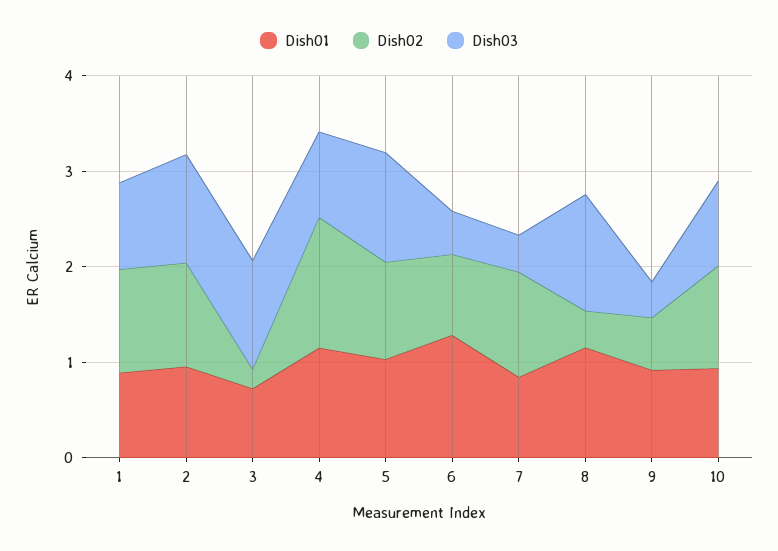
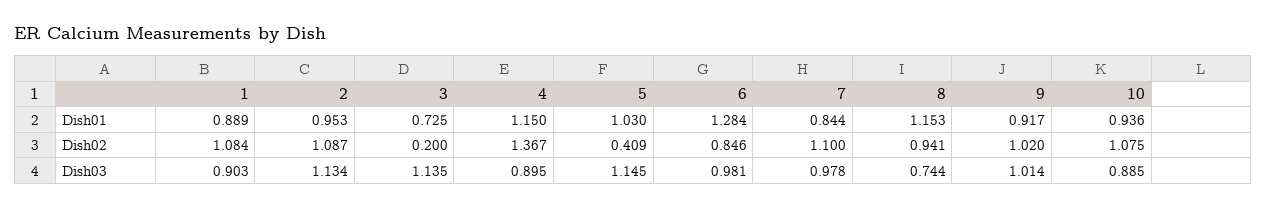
Dish02, 5: 1 -> 0.409
Dish03, 6: 0.4 -> 0.981
Dish03, 7: 0.4 -> 0.978
Dish02, 8: 0.4 -> 0.941
Dish03, 8: 1.2 -> 0.744
Dish02, 9: 0.6 -> 1.02
Dish03, 9: 0.4 -> 1.014

